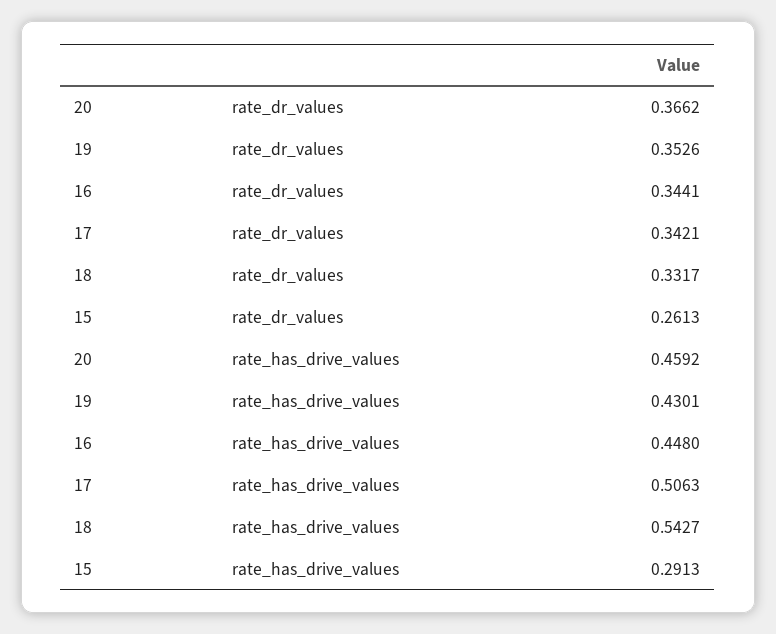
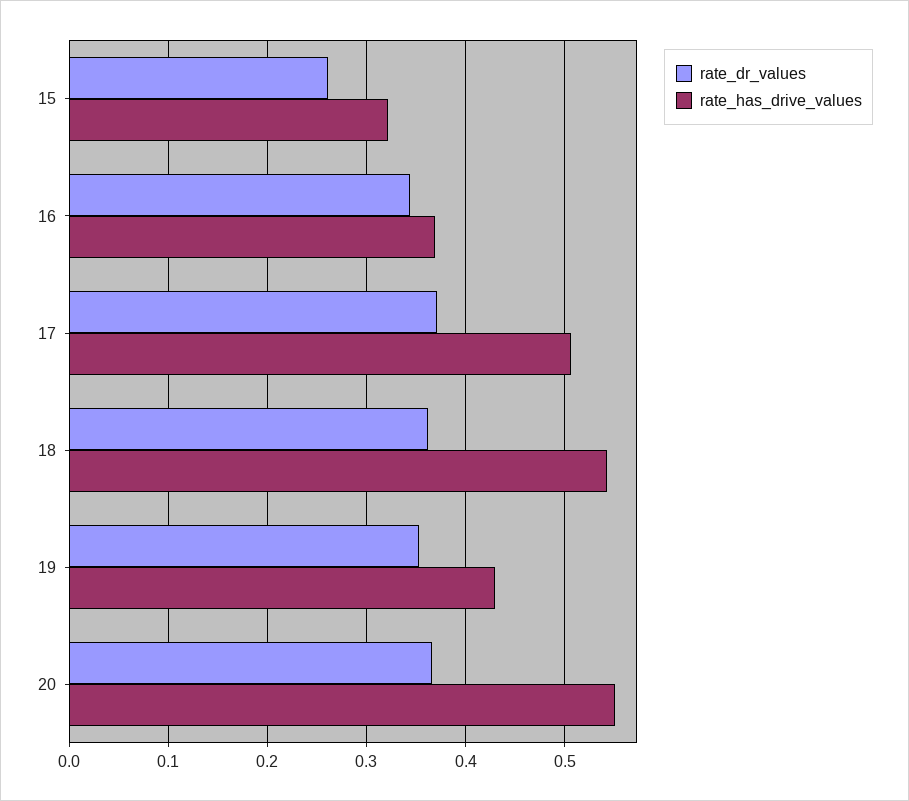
rate_dr_values, 17: 0.3421 -> 0.37
rate_dr_values, 18: 0.3317 -> 0.36
rate_has_drive_values, 20: 0.4592 -> 0.55
rate_has_drive_values, 16: 0.448 -> 0.37
rate_has_drive_values, 15: 0.2913 -> 0.32

